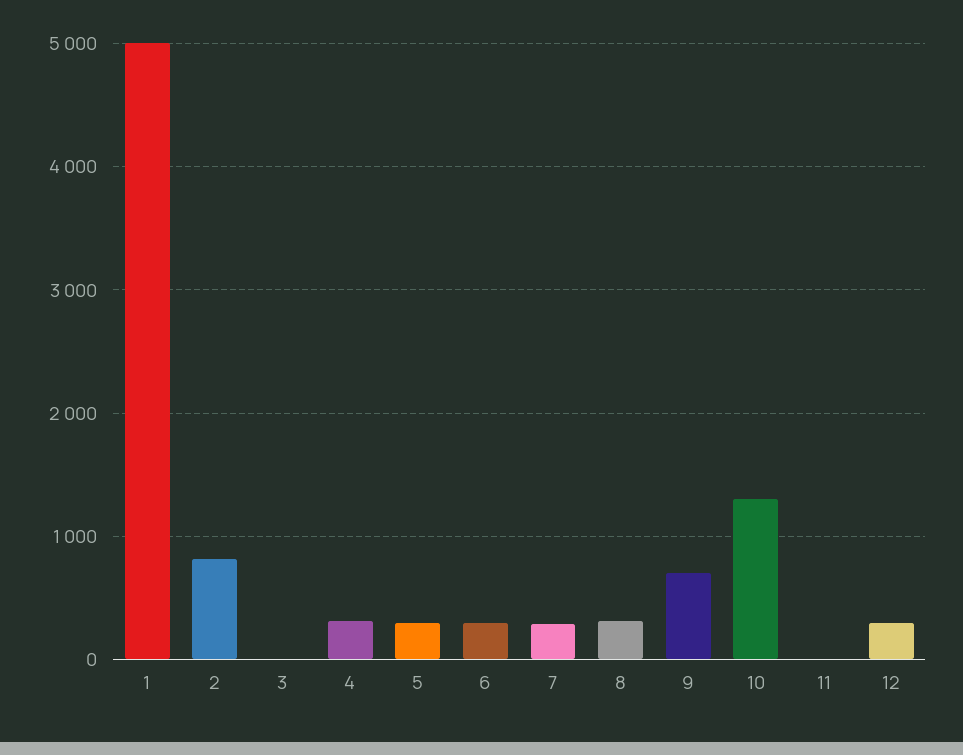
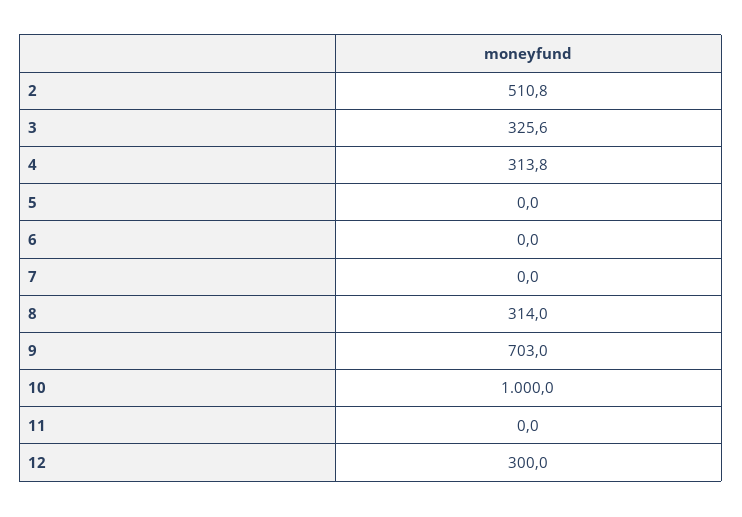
1: 5000 -> none
2: 800 -> 510.8
3: 0 -> 325.6
5: 300 -> 0
6: 300 -> 0
7: 300 -> 0
10: 1300 -> 1000

